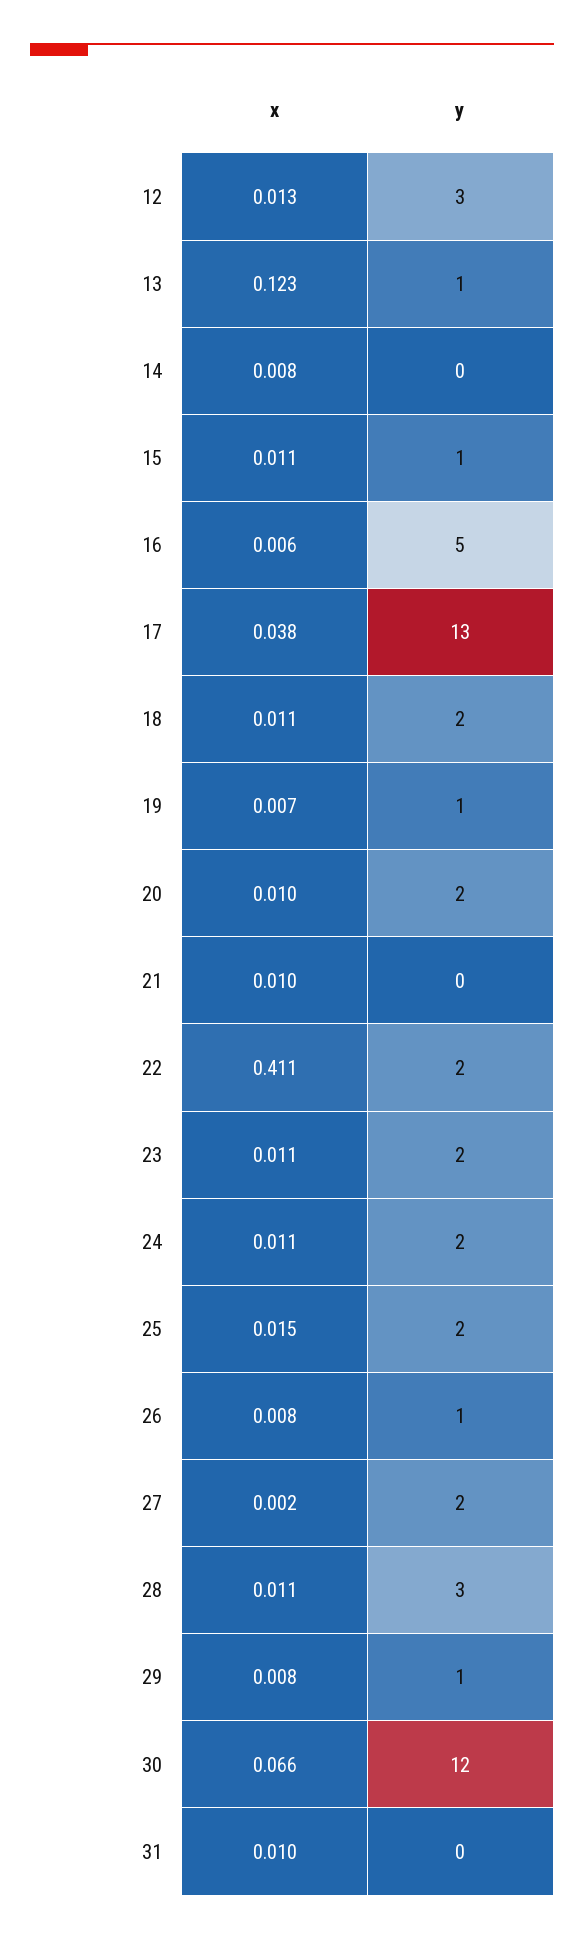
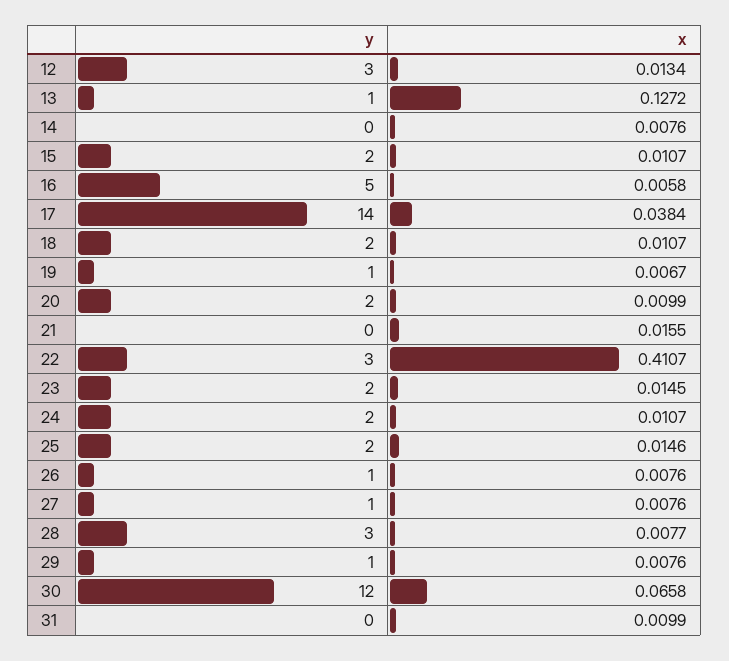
x, 13: 0.123 -> 0.1272
y, 15: 1 -> 2
y, 17: 13 -> 14
x, 21: 0.01 -> 0.0155
y, 22: 2 -> 3
x, 23: 0.011 -> 0.0145
x, 27: 0.002 -> 0.0076
y, 27: 2 -> 1
x, 28: 0.011 -> 0.0077

